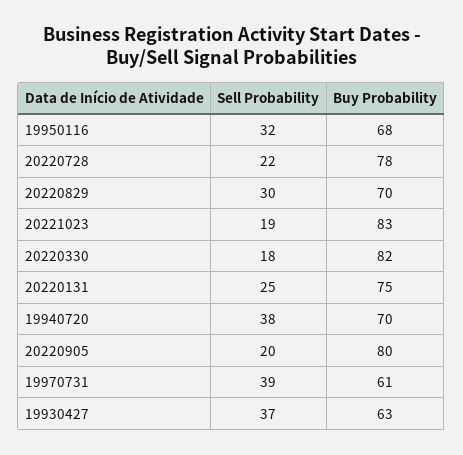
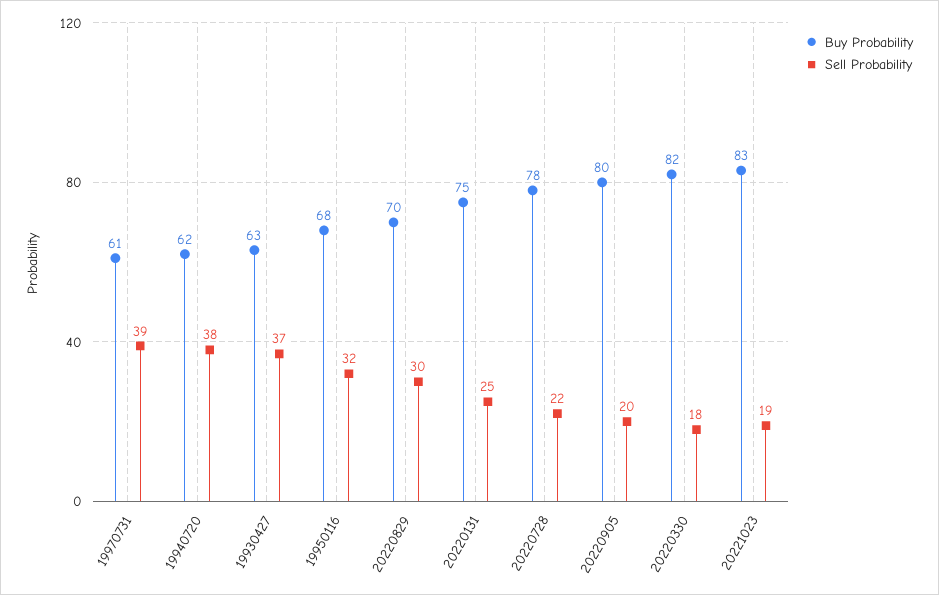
Buy Probability, 19940720: 70 -> 62

